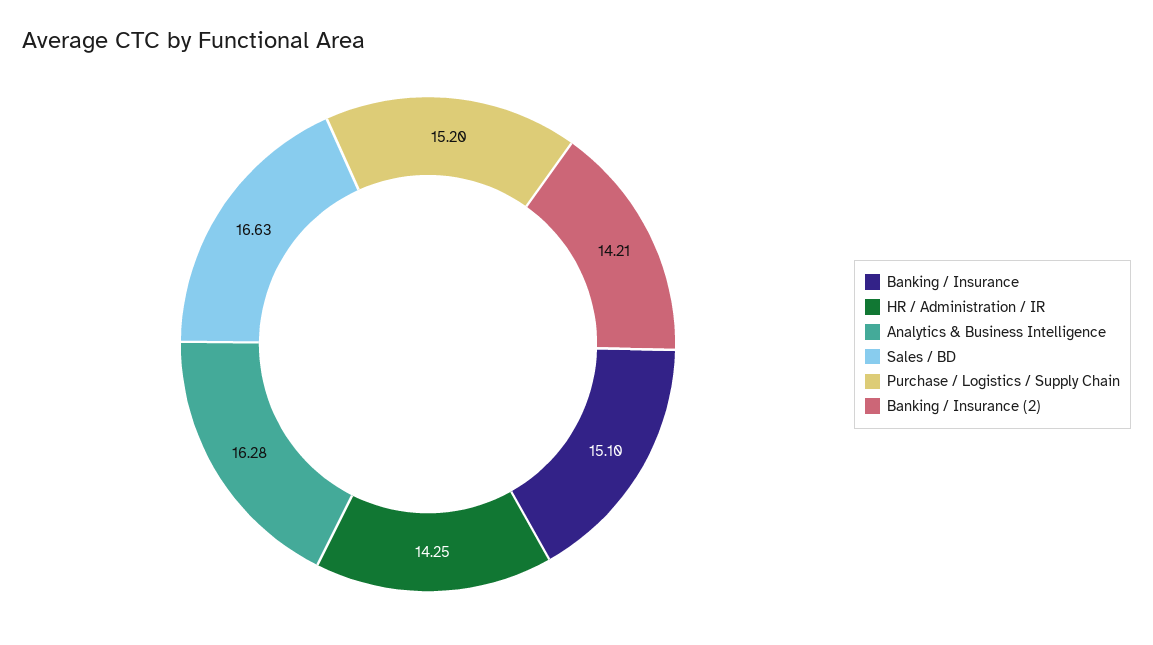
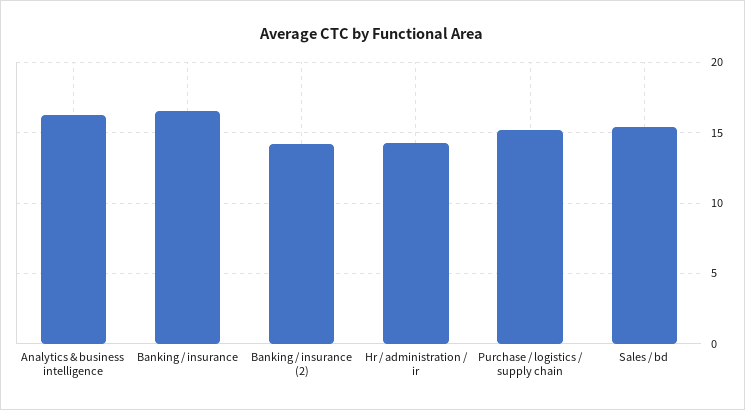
Banking / Insurance: 15.1 -> 16.5
Sales / BD: 16.63 -> 15.5

